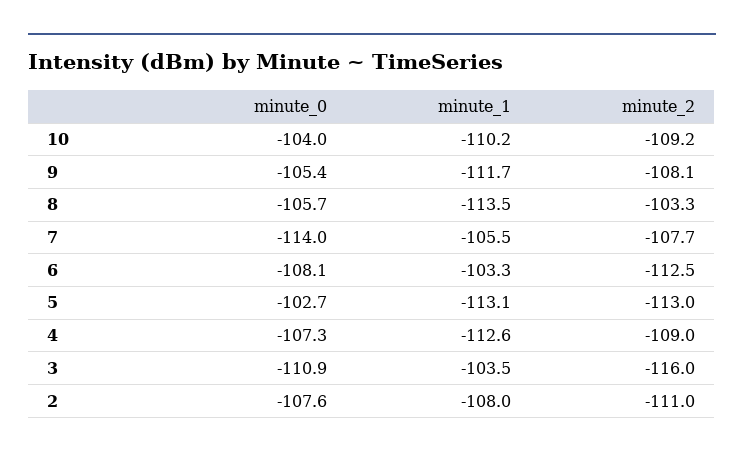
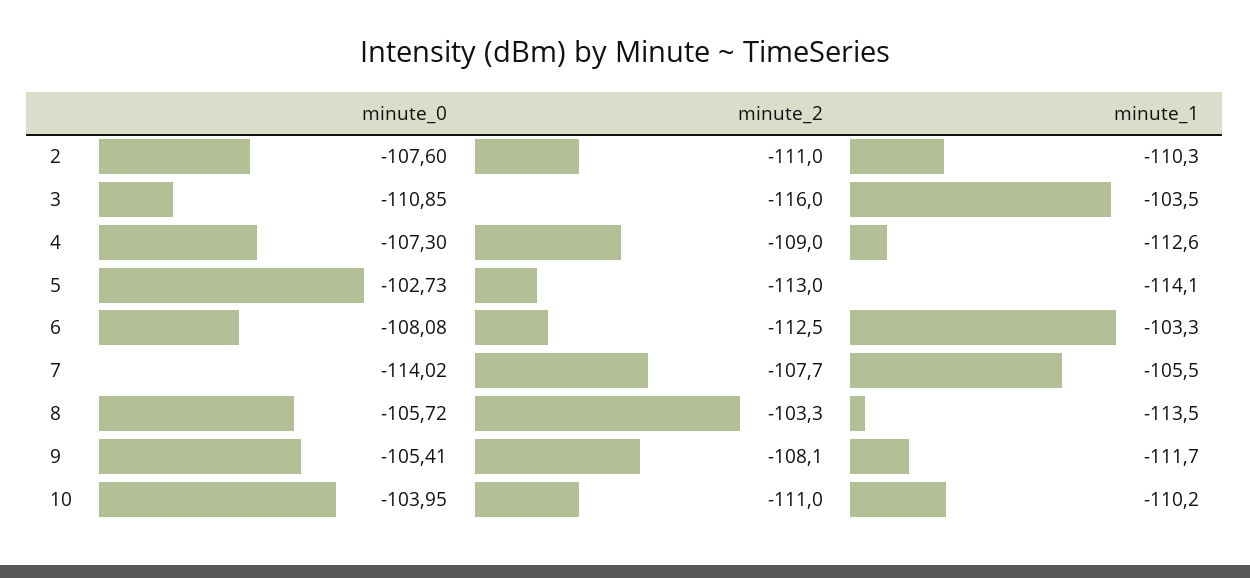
minute_2, 10: -109.2 -> -111
minute_1, 5: -113.1 -> -114.1
minute_1, 2: -108 -> -110.3

